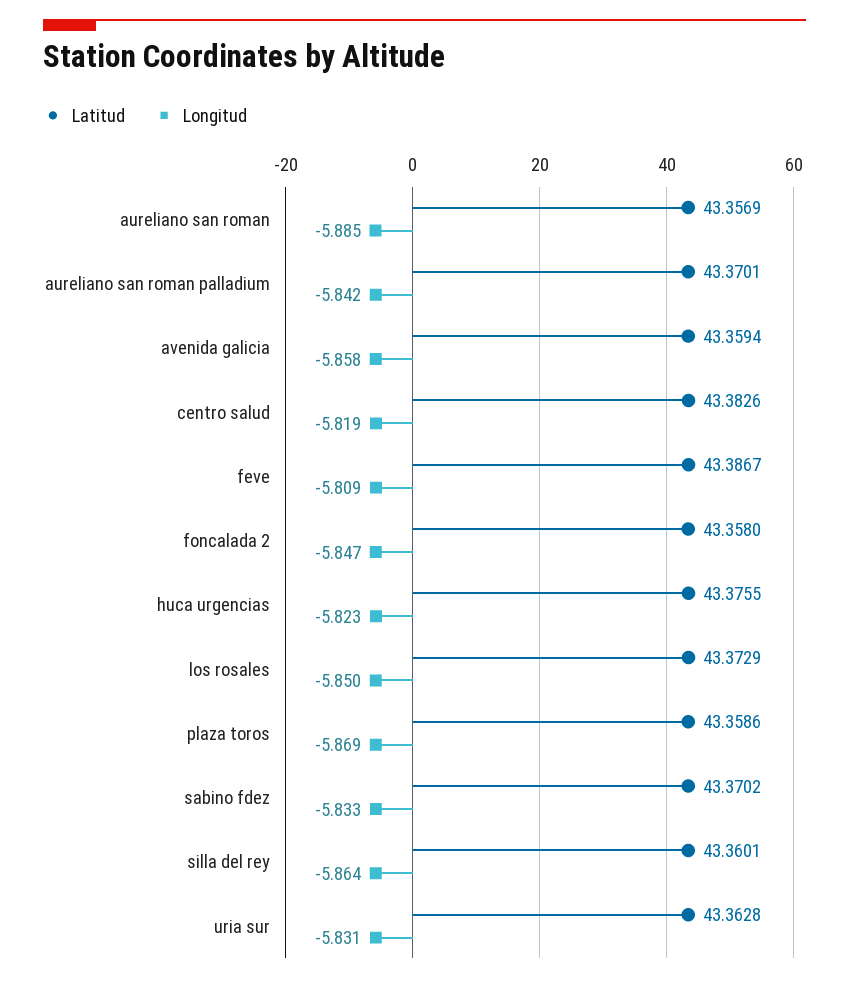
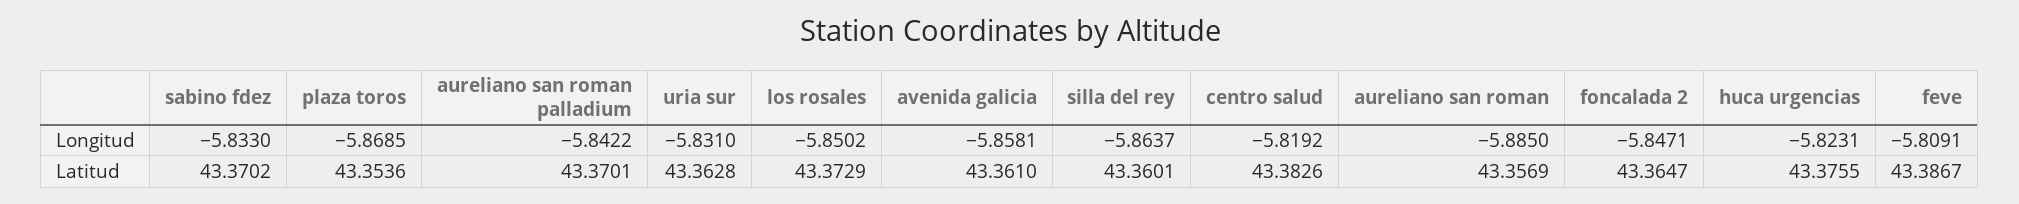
Latitud, avenida galicia: 43.3594 -> 43.361
Latitud, foncalada 2: 43.358 -> 43.3647
Latitud, plaza toros: 43.3586 -> 43.3536

